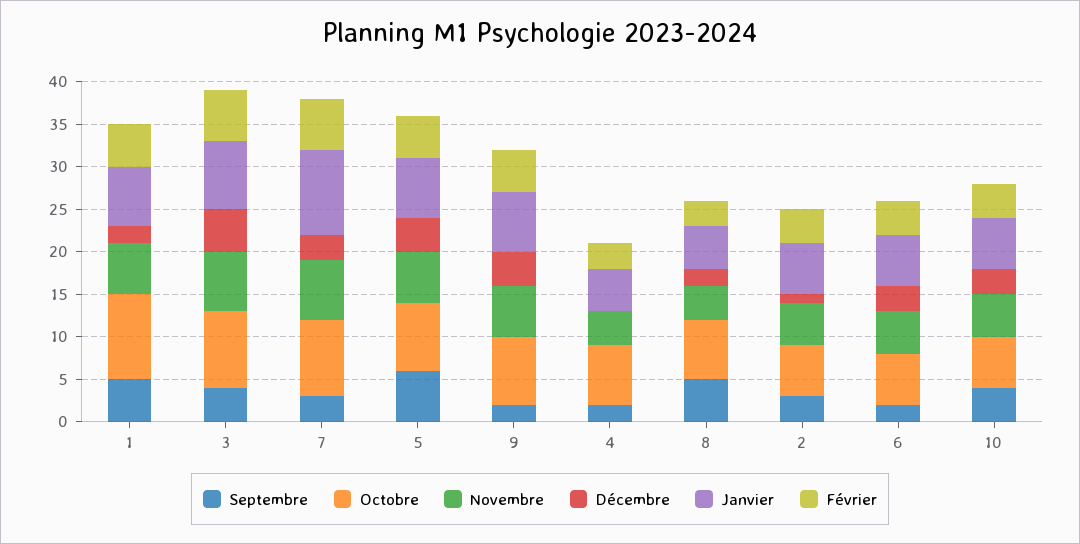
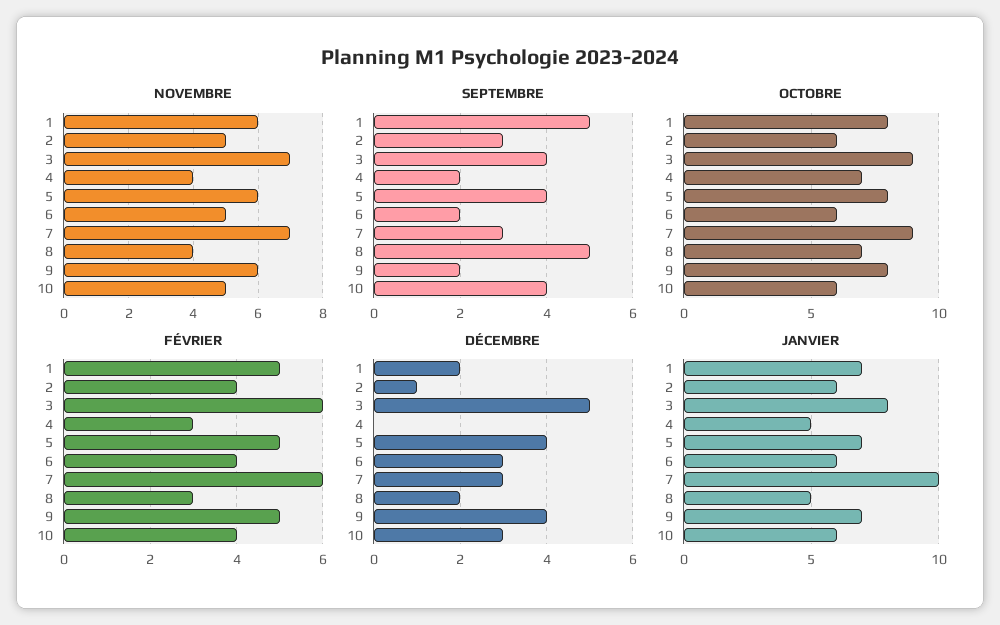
Octobre, 1: 10 -> 8
Septembre, 5: 6 -> 4

